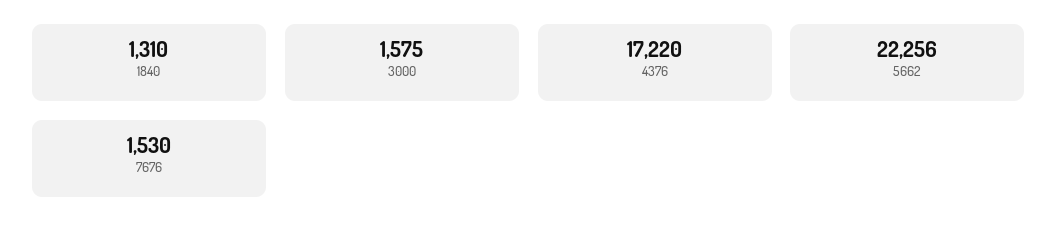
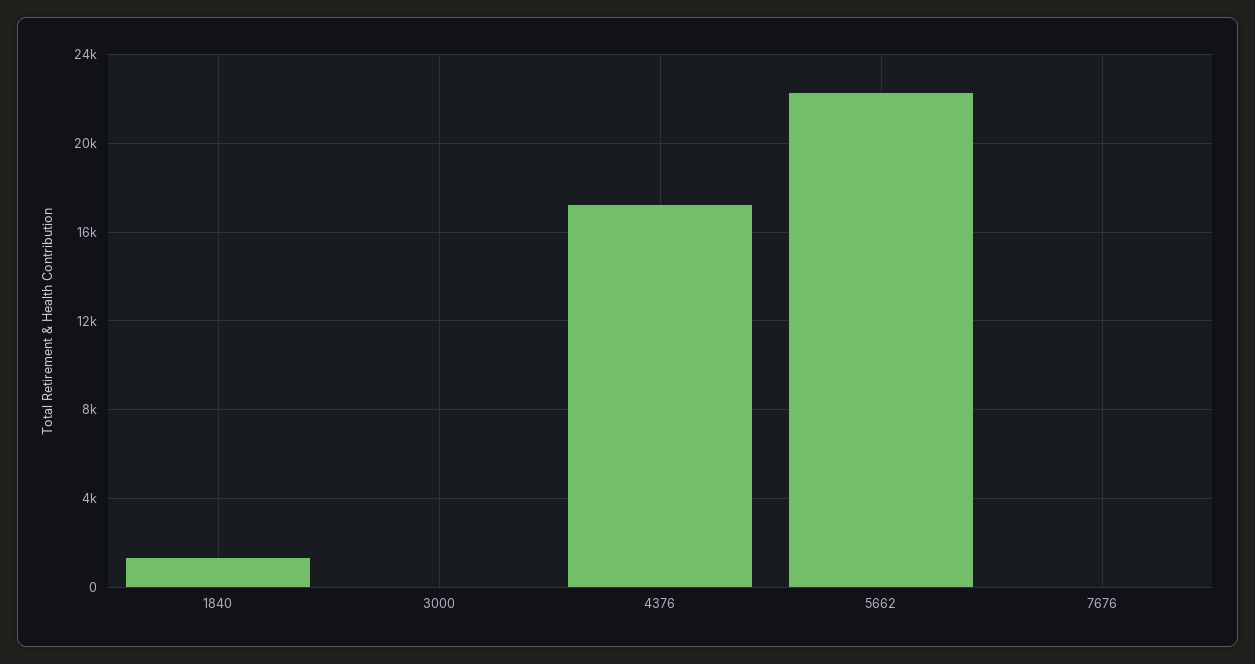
3000: 1575 -> 0
7676: 1530 -> 0

